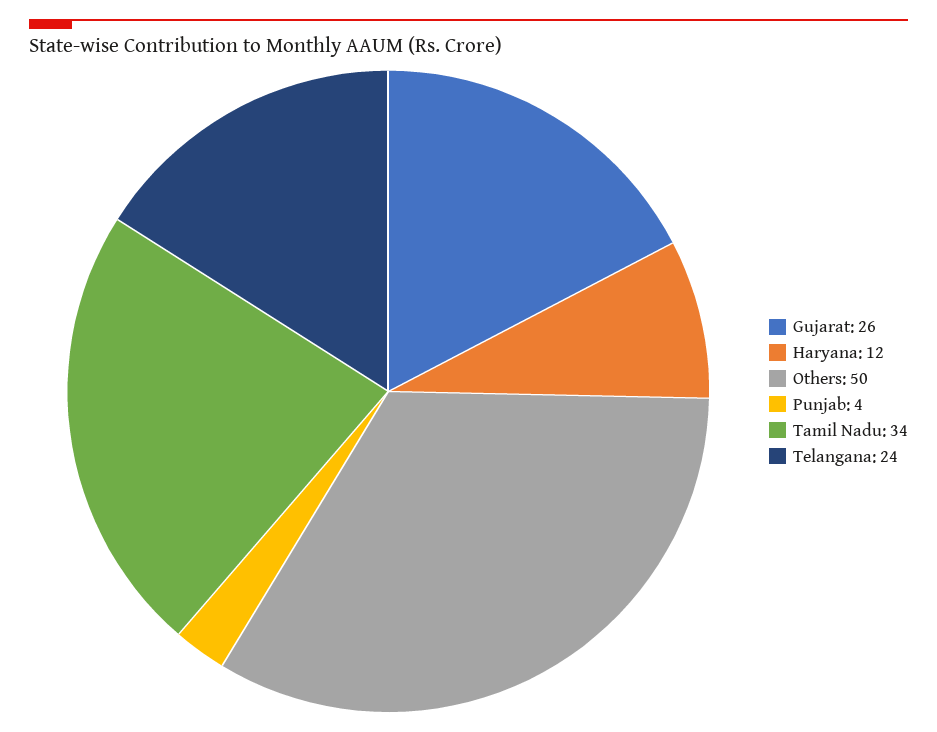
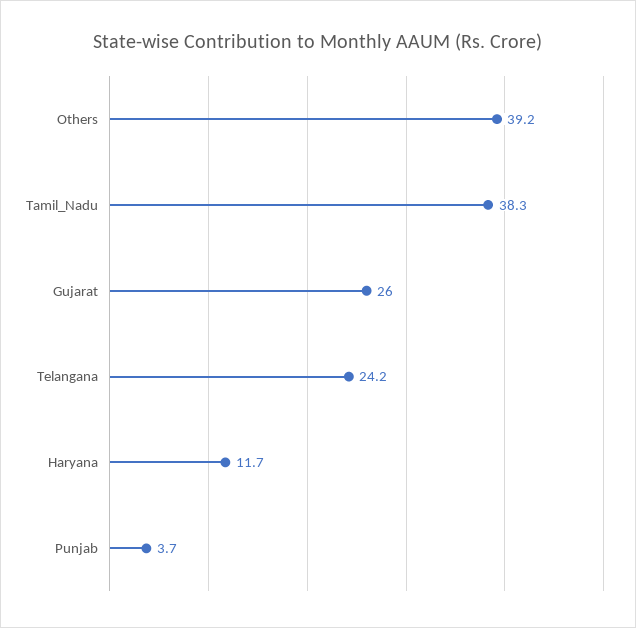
Others: 50 -> 39.2
Tamil Nadu: 34 -> 38.3

